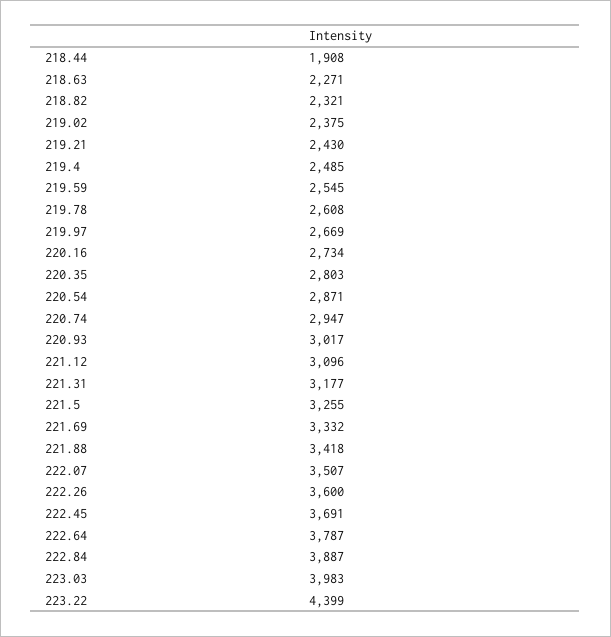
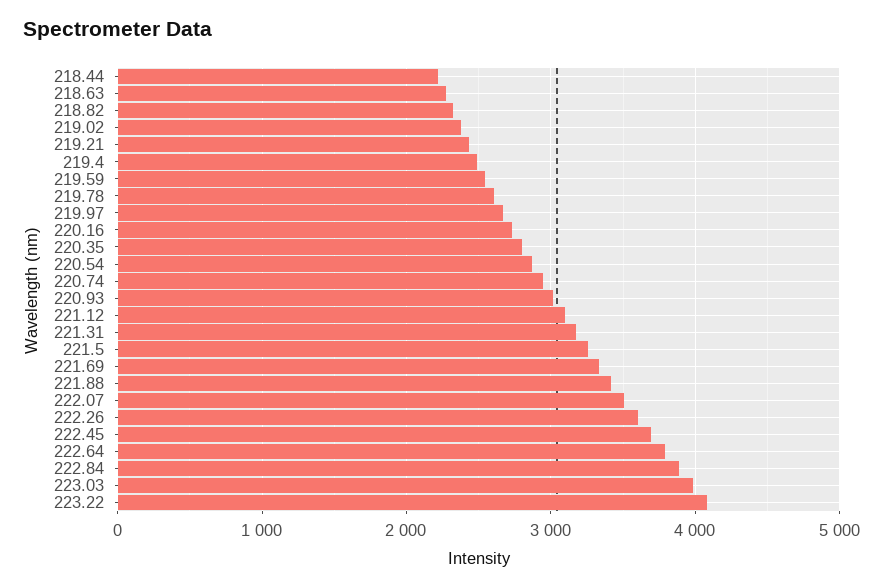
218.44: 1908 -> 2200
223.22: 4399 -> 4100

